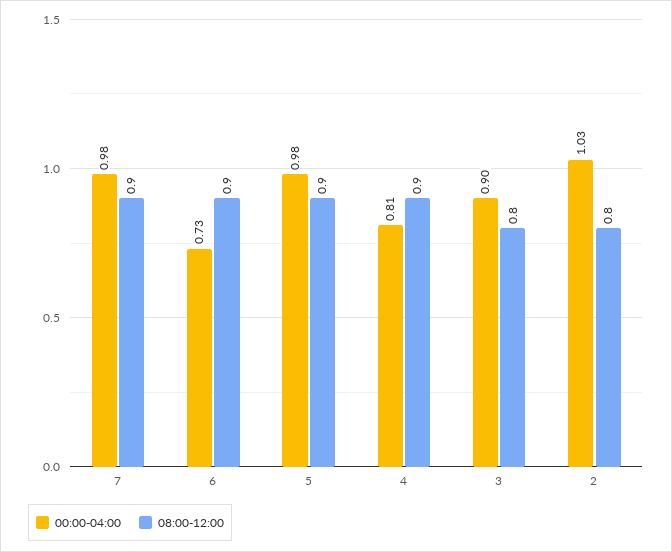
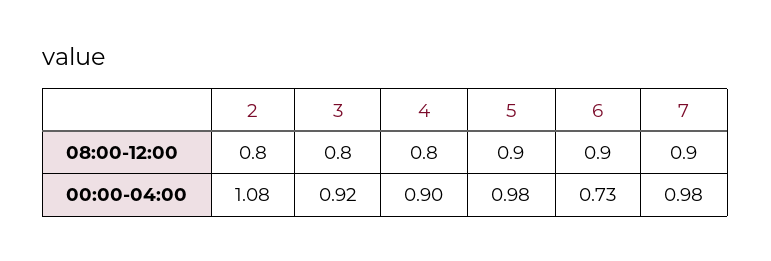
00:00-04:00, 4: 0.81 -> 0.9
08:00-12:00, 4: 0.9 -> 0.8
00:00-04:00, 3: 0.9 -> 0.92
00:00-04:00, 2: 1.03 -> 1.08

